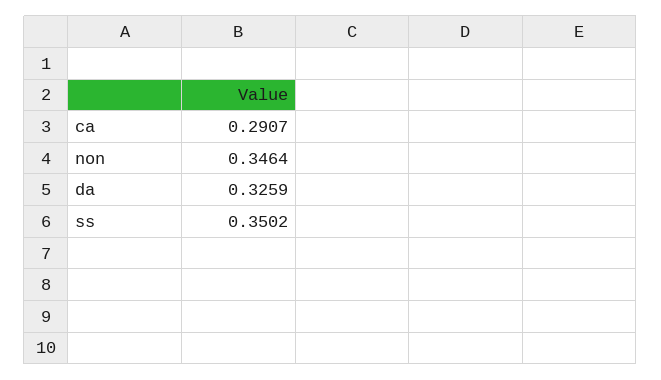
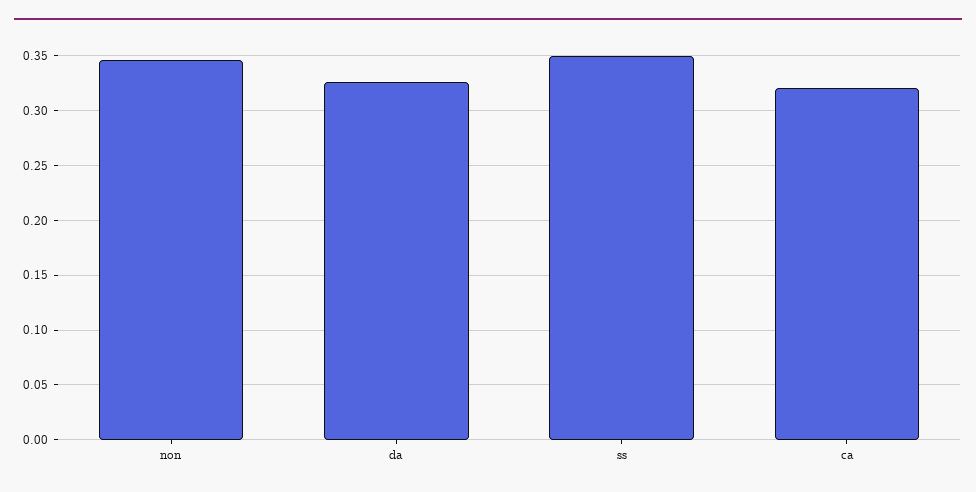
ca: 0.2907 -> 0.32

